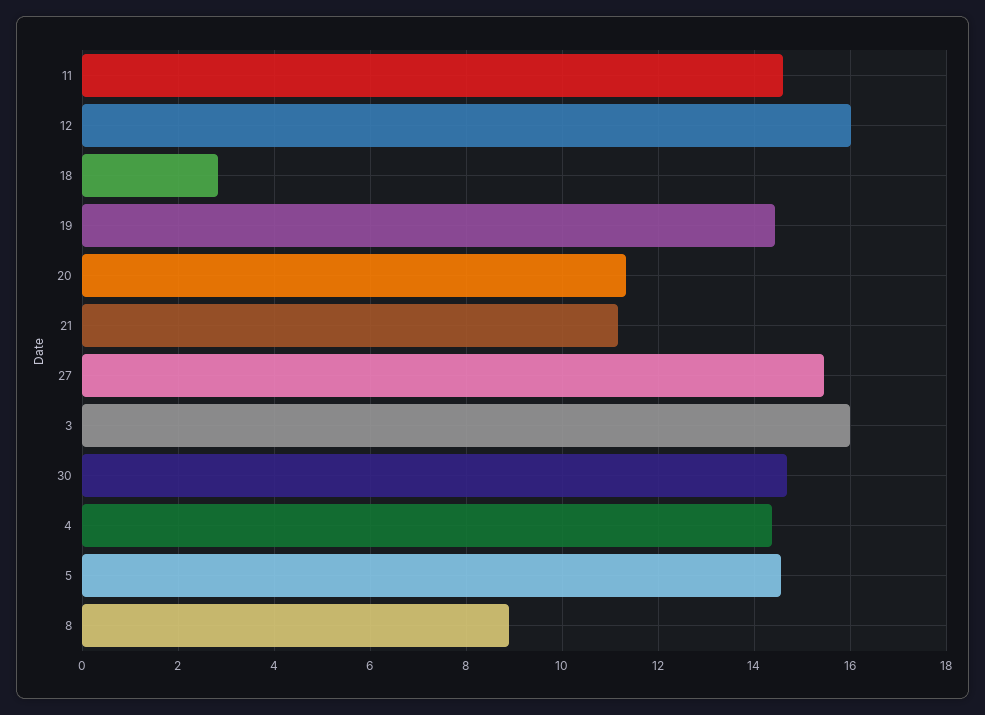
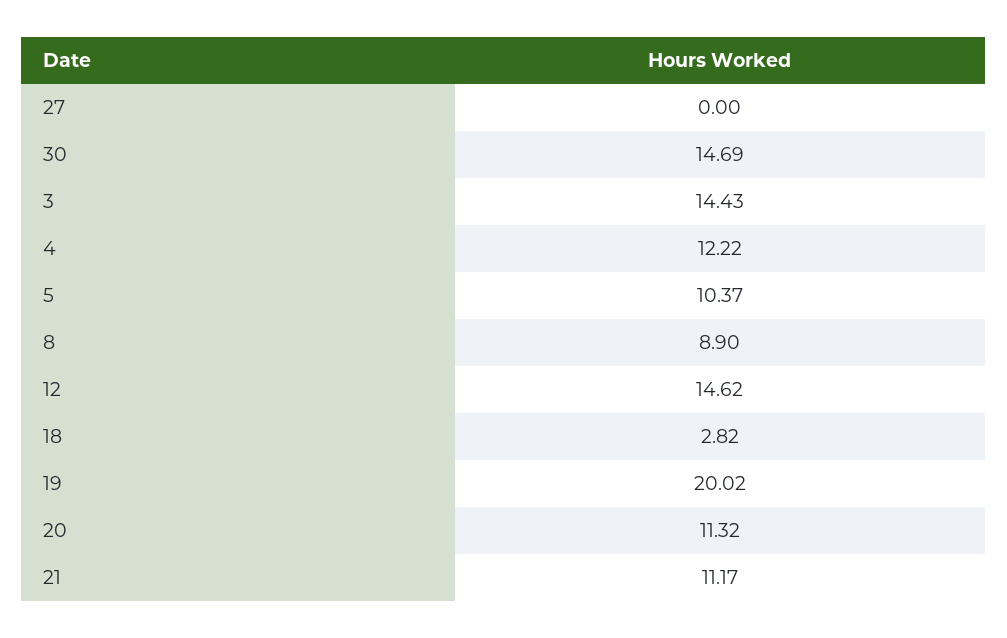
11: 14.6 -> none
12: 16 -> 14.62
19: 14.4 -> 20.02
27: 15.4 -> 0
3: 16 -> 14.43
4: 14.4 -> 12.22
5: 14.6 -> 10.37

